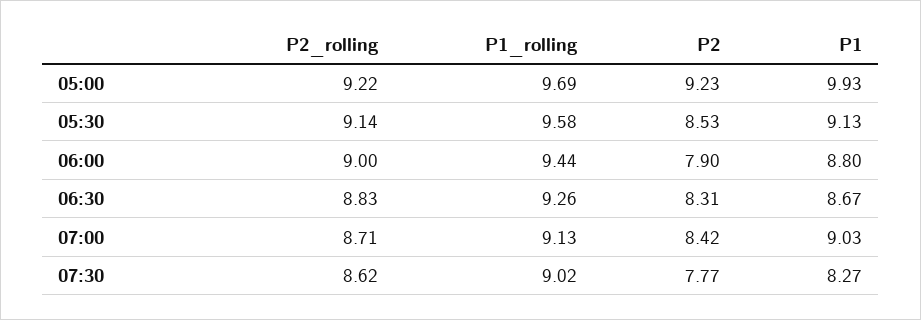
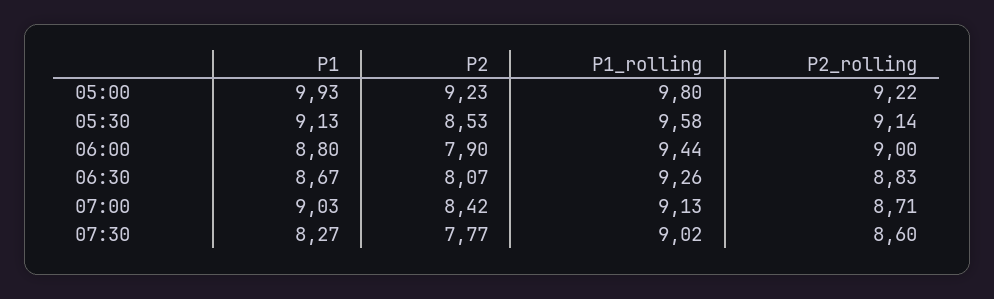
P1_rolling, 05:00: 9.69 -> 9.8
P2, 06:30: 8.31 -> 8.07
P2_rolling, 07:30: 8.62 -> 8.6

